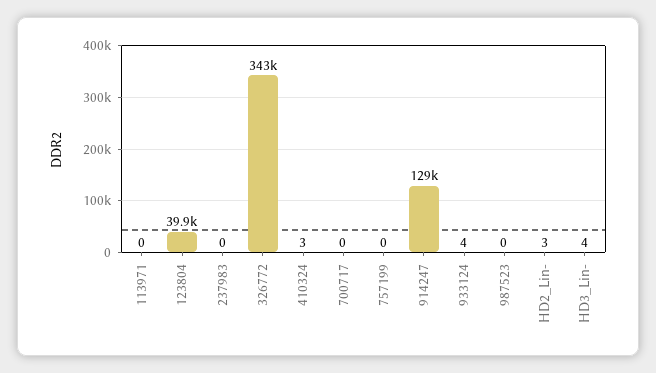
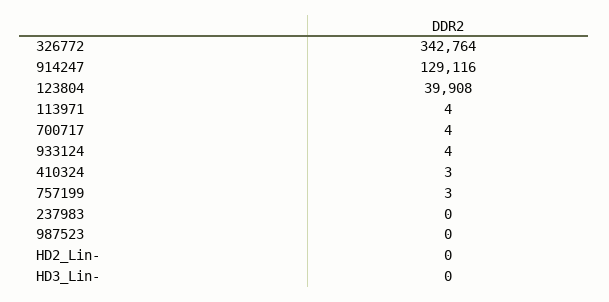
113971: 0 -> 4
700717: 0 -> 4
757199: 0 -> 3
HD2_Lin-: 3 -> 0
HD3_Lin-: 4 -> 0

